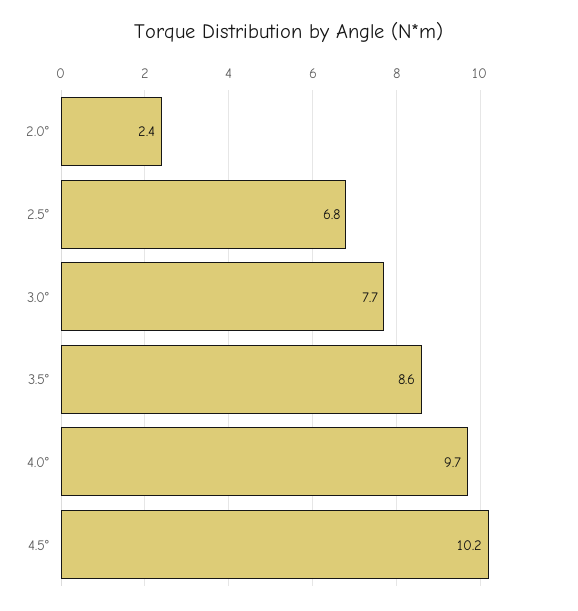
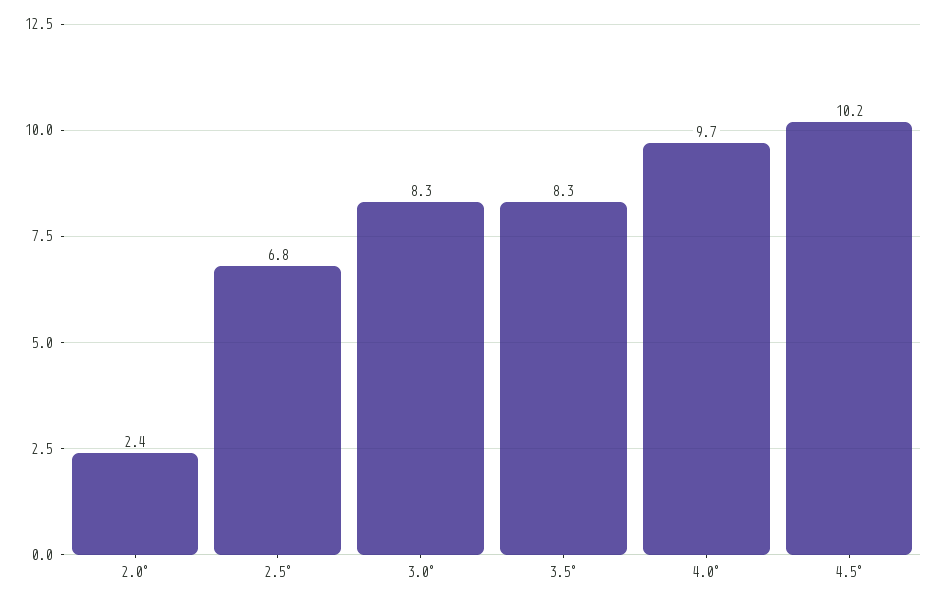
3.0°: 7.7 -> 8.3
3.5°: 8.6 -> 8.3

